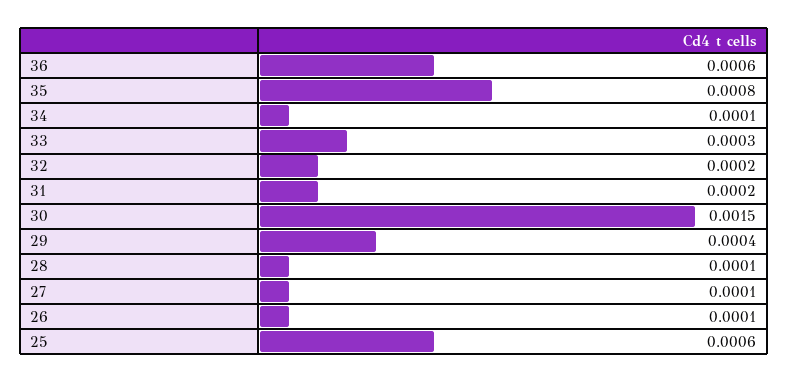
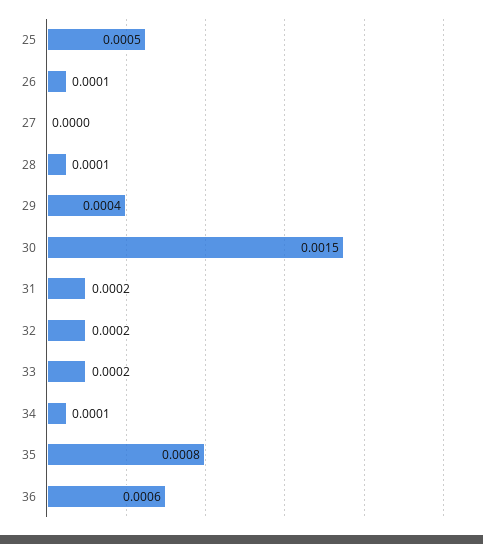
33: 0.0003 -> 0.0002
27: 0.0001 -> 0
25: 0.0006 -> 0.0005

